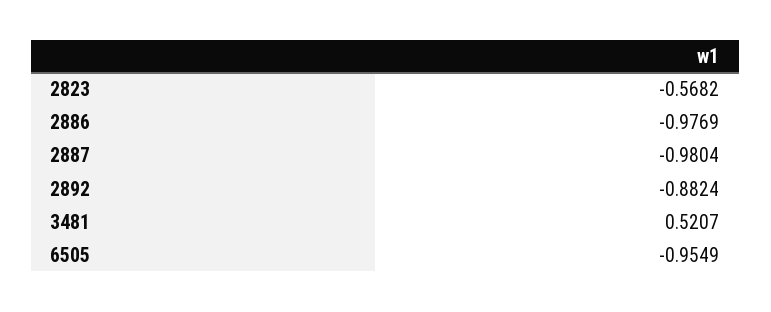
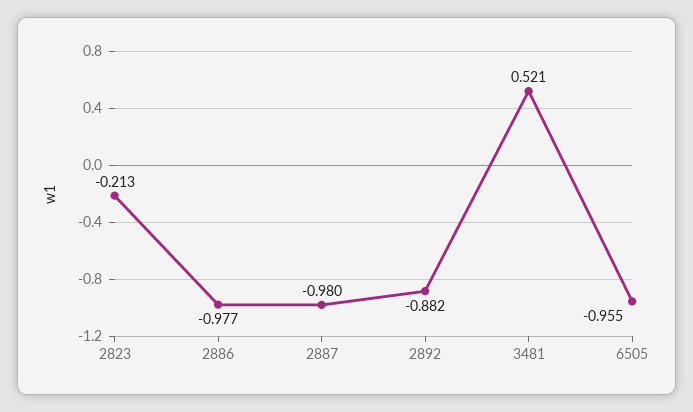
2823: -0.5682 -> -0.213

